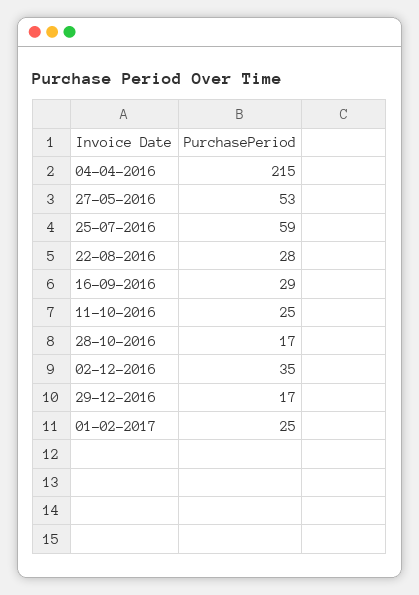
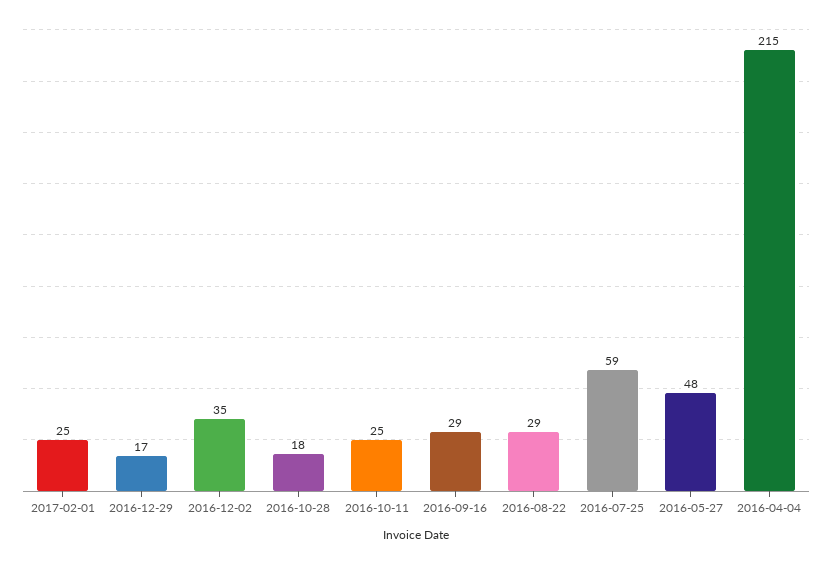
27-05-2016: 53 -> 48
22-08-2016: 28 -> 29
28-10-2016: 17 -> 18

